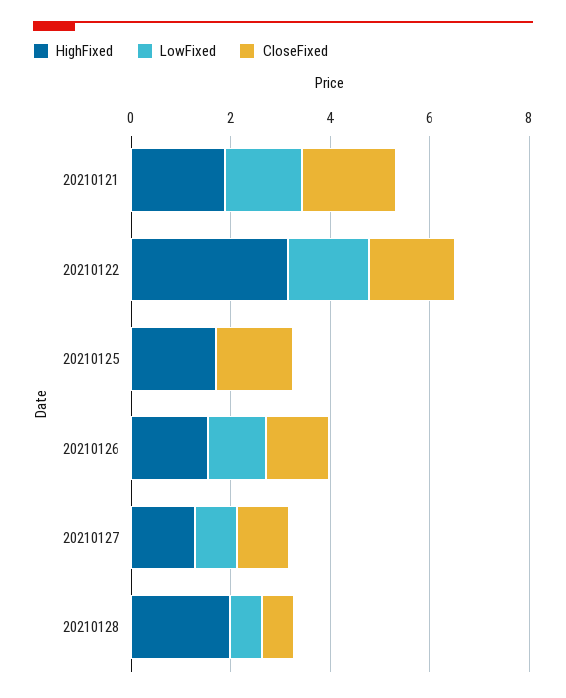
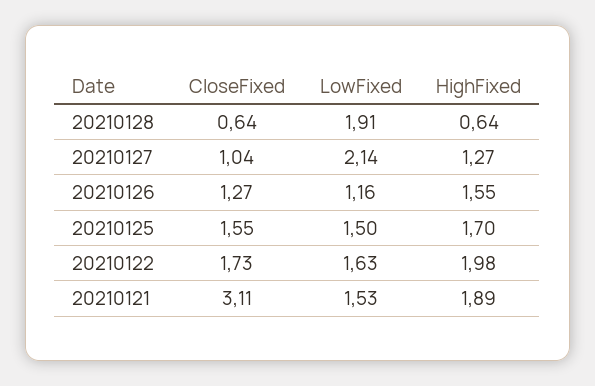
CloseFixed, 20210121: 2 -> 3.11
HighFixed, 20210122: 3 -> 1.98
LowFixed, 20210125: 0 -> 1.5
LowFixed, 20210127: 1 -> 2.14
HighFixed, 20210128: 2 -> 0.64
LowFixed, 20210128: 0.5 -> 1.91

